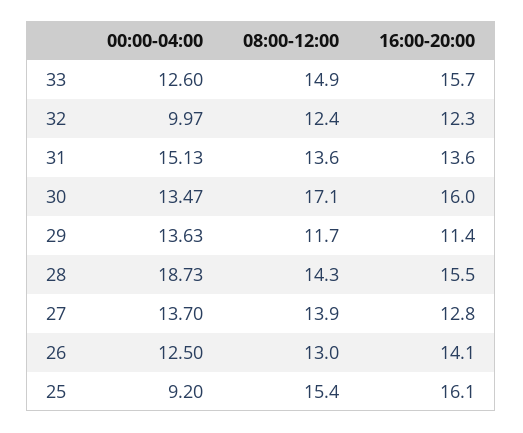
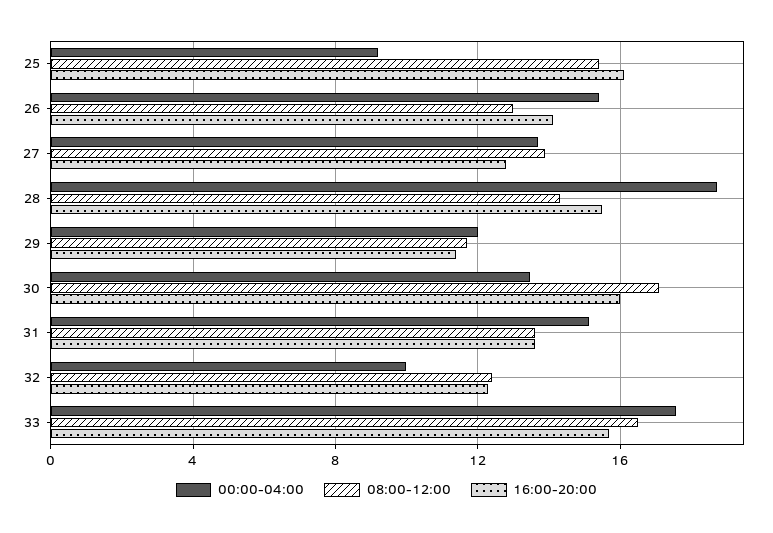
00:00-04:00, 33: 12.6 -> 17.5
08:00-12:00, 33: 14.9 -> 16.5
00:00-04:00, 29: 13.63 -> 12
00:00-04:00, 26: 12.5 -> 15.5

